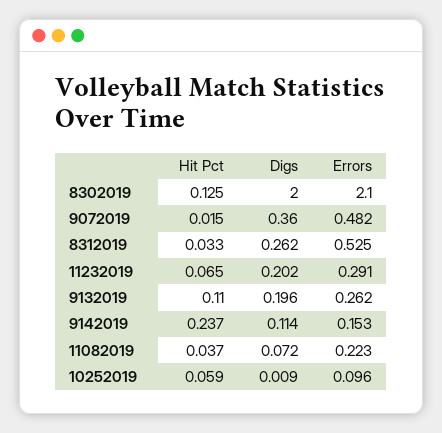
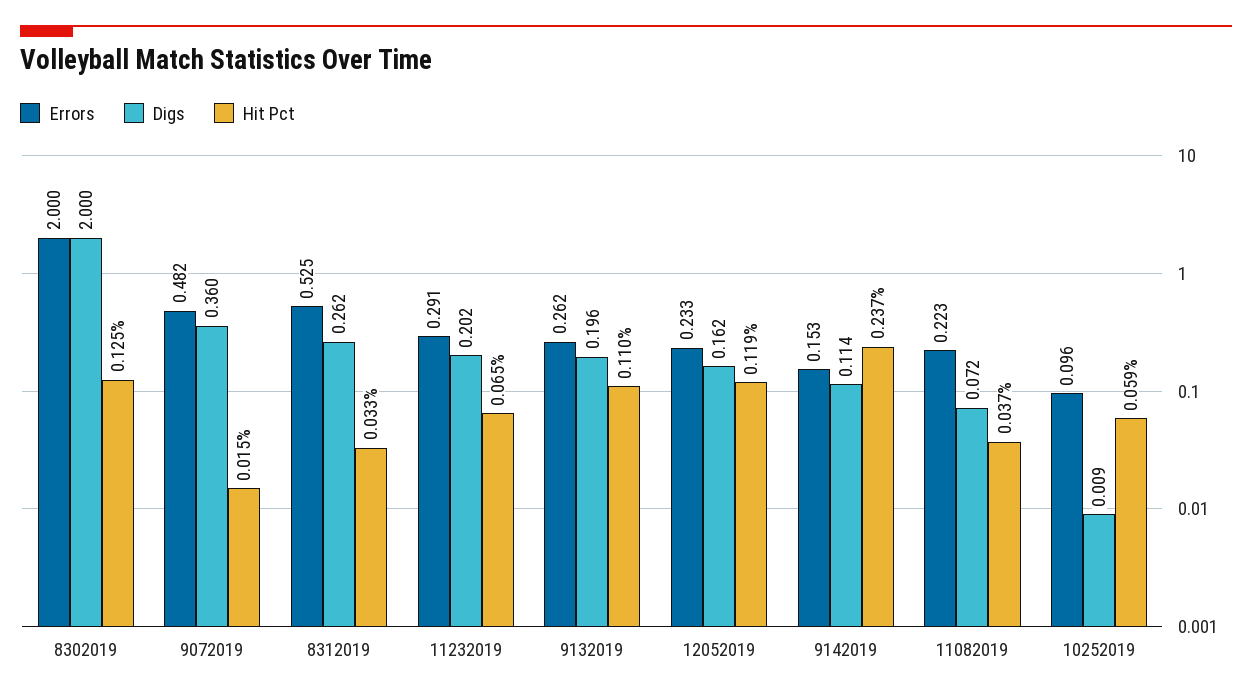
Errors, 8302019: 2.1 -> 2
Errors, 12052019: none -> 0.233
Digs, 12052019: none -> 0.162
Hit Pct, 12052019: none -> 0.119

